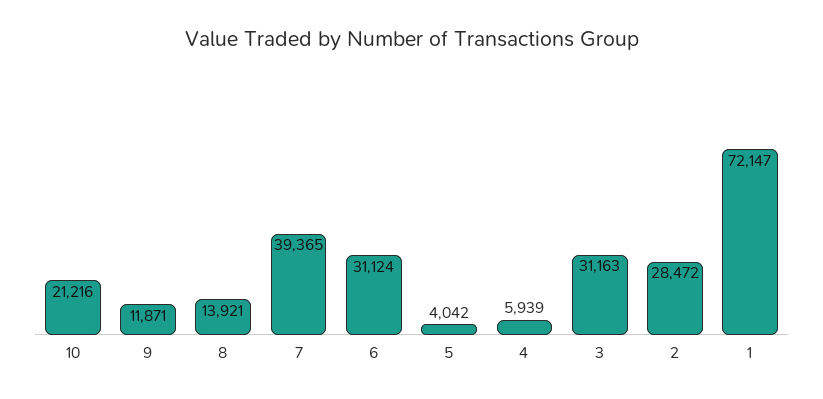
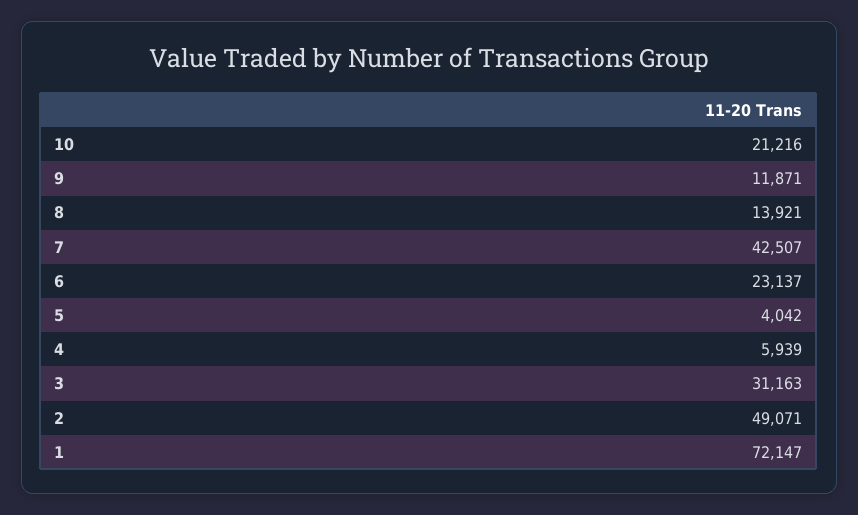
7: 39365 -> 42507
6: 31124 -> 23137
2: 28472 -> 49071

